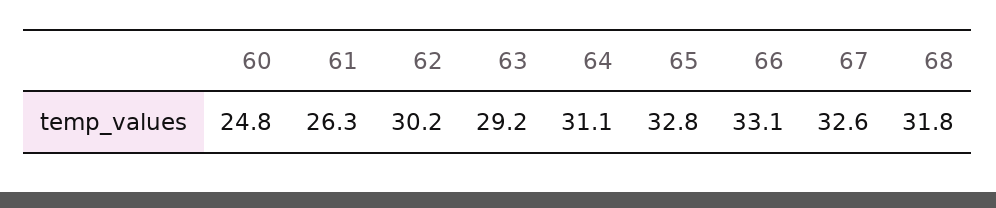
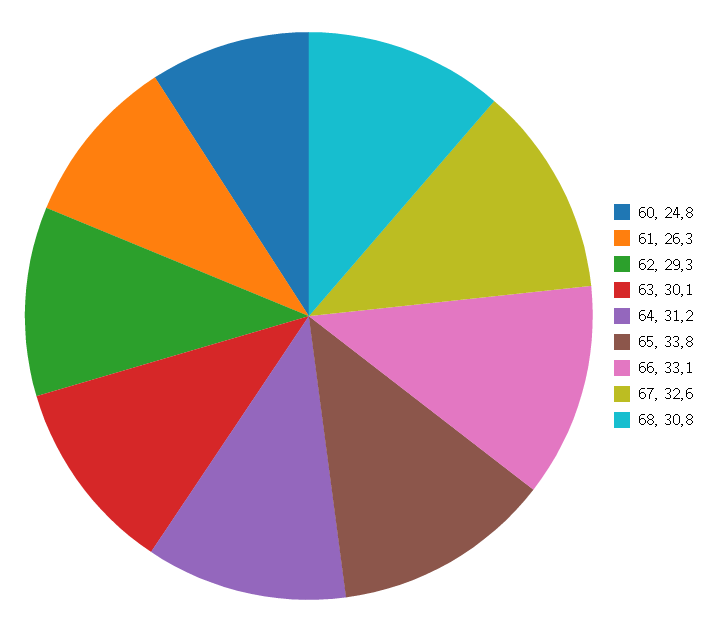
62: 30.2 -> 29.3
63: 29.2 -> 30.1
64: 31.1 -> 31.2
65: 32.8 -> 33.8
68: 31.8 -> 30.8

